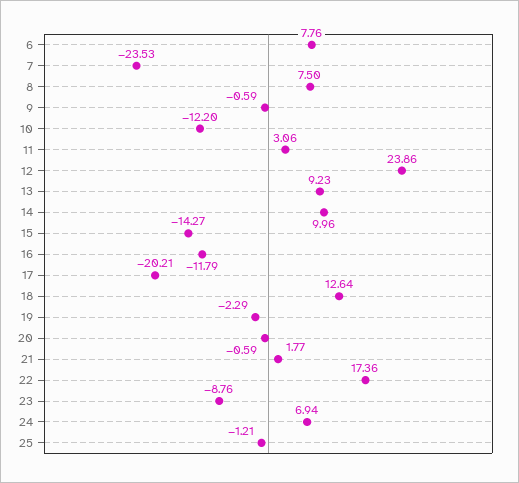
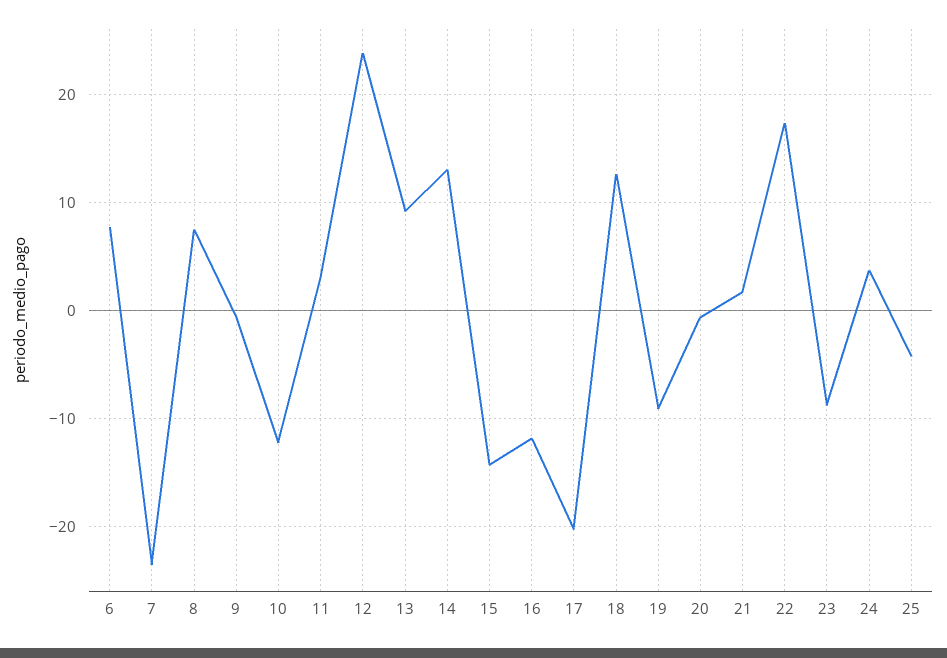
14: 9.96 -> 13
19: -2.29 -> -9
24: 6.94 -> 4
25: -1.21 -> -4

